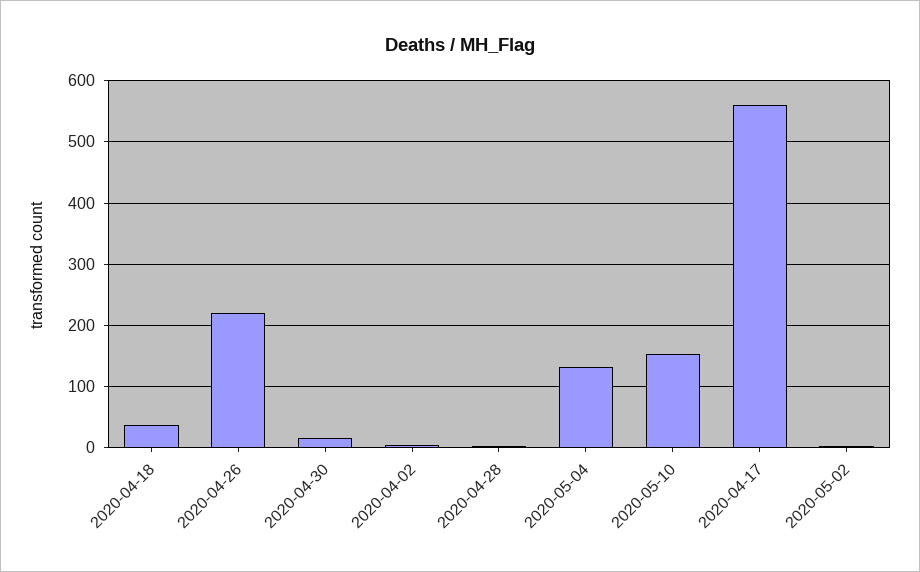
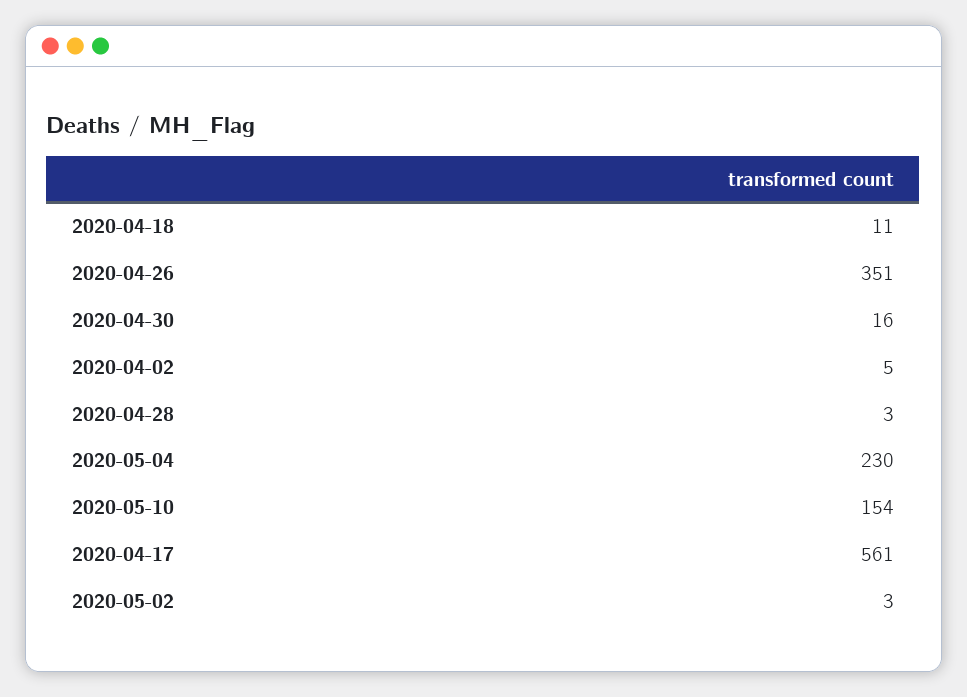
2020-04-18: 40 -> 11
2020-04-26: 220 -> 351
2020-05-04: 130 -> 230

